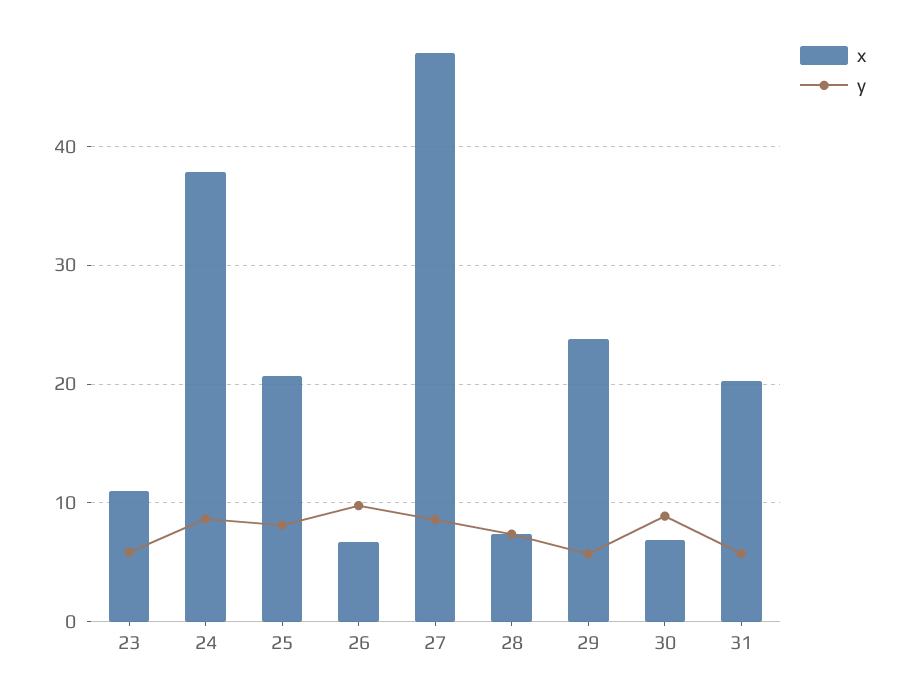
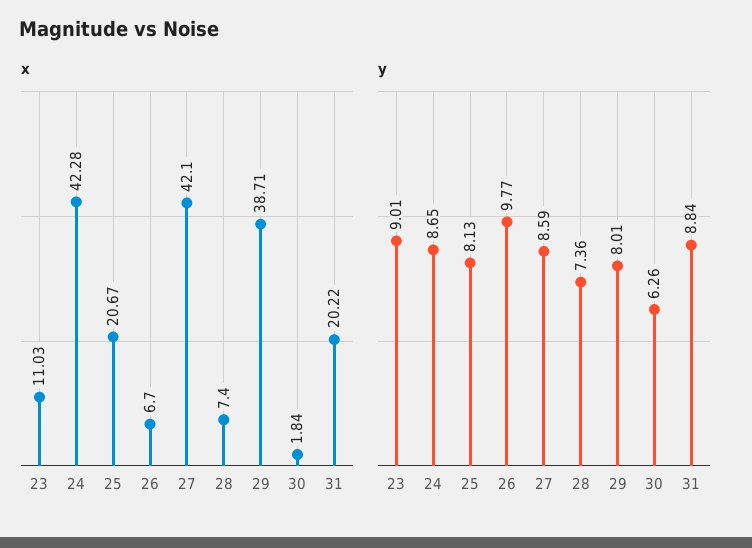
y, 23: 6 -> 9.01
x, 24: 38 -> 42.28
x, 27: 48 -> 42.1
x, 29: 24 -> 38.71
y, 29: 6 -> 8.01
x, 30: 7 -> 1.84
y, 30: 9 -> 6.26
y, 31: 6 -> 8.84

